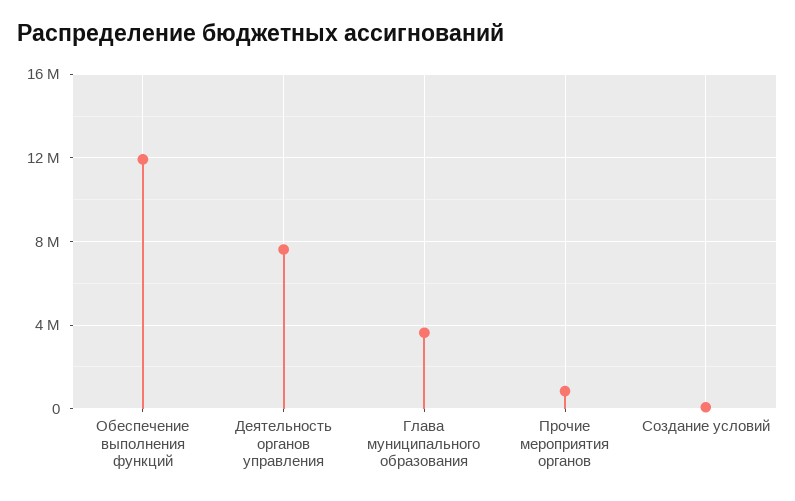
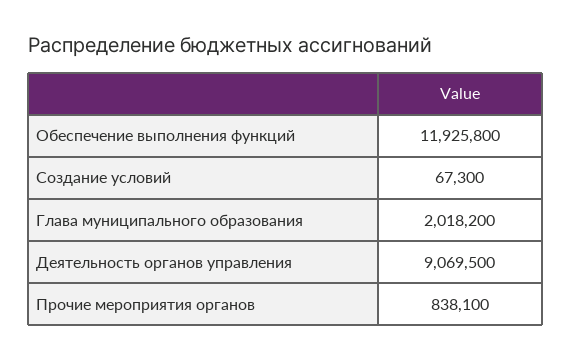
Деятельность органов управления: 7500000 -> 9069500
Глава муниципального образования: 3500000 -> 2018200

